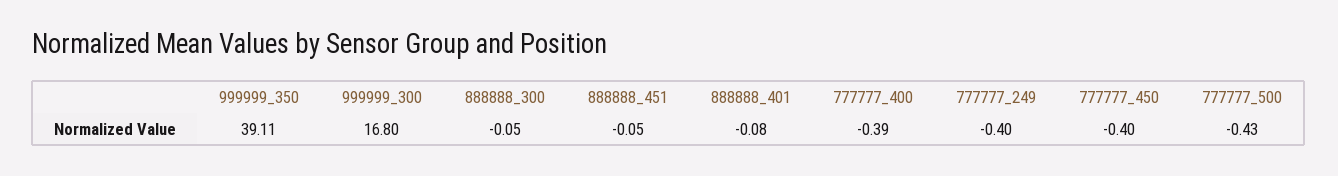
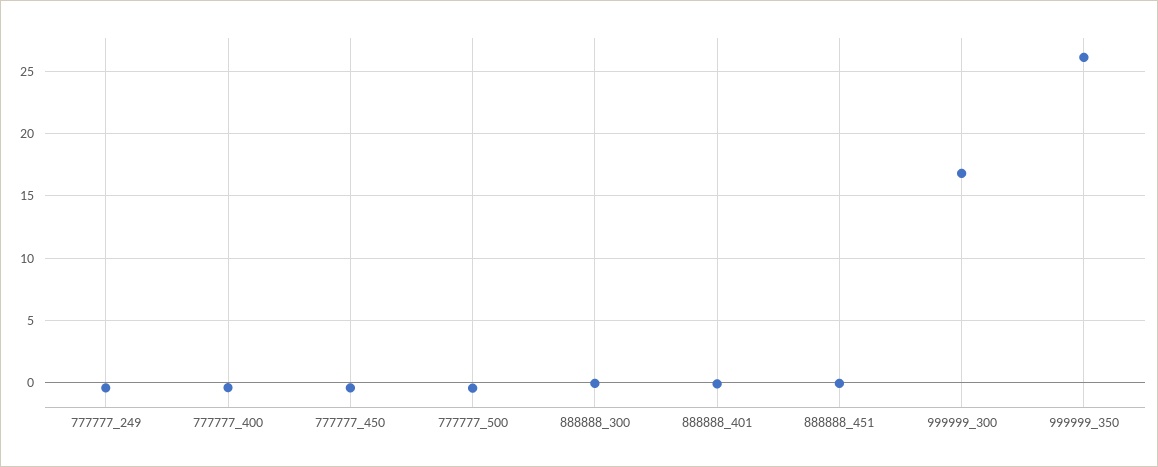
999999_350: 39.11 -> 26

